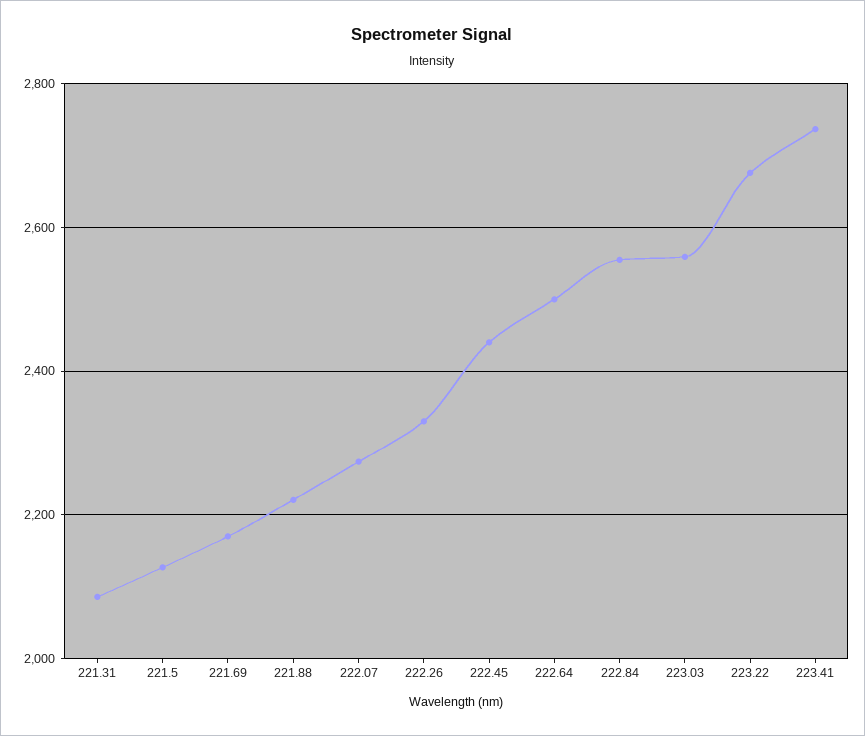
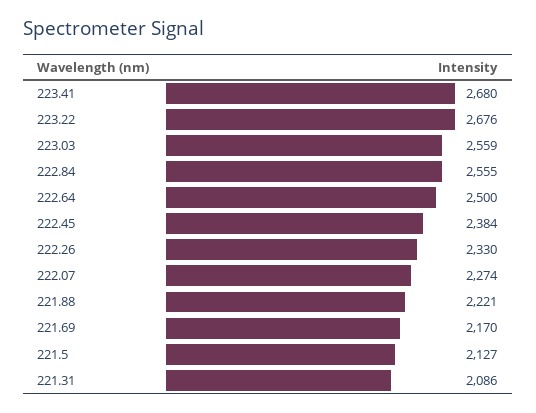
222.45: 2440 -> 2384
223.41: 2740 -> 2680

